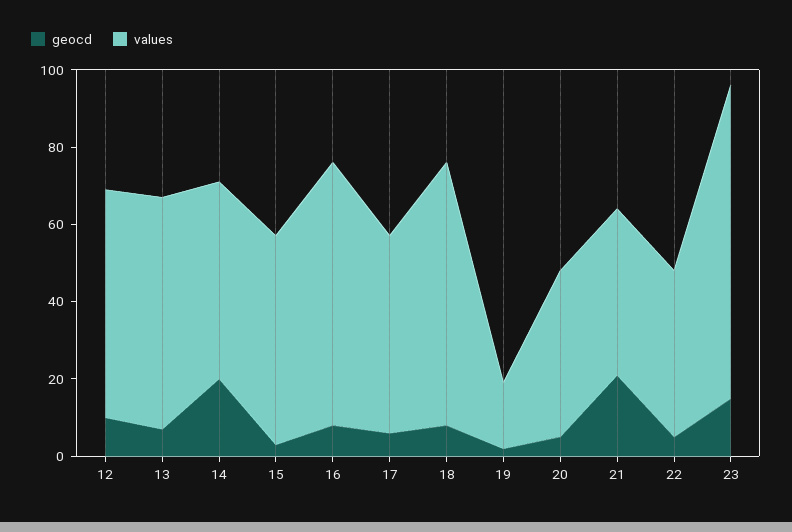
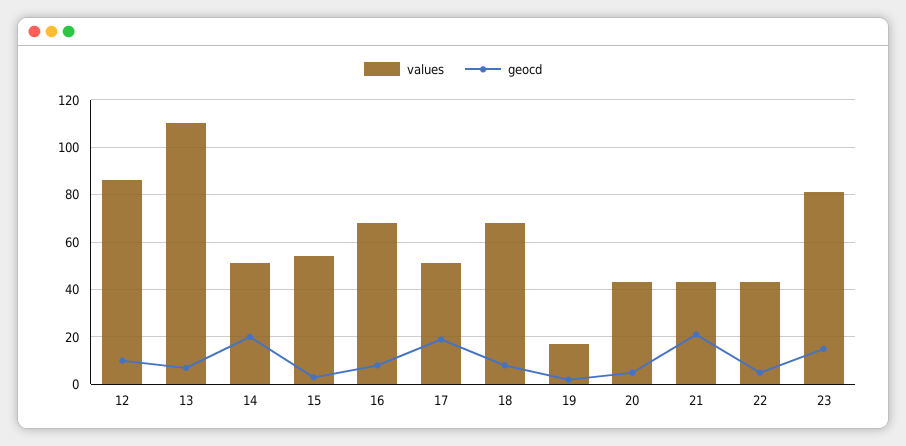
values, 12: 60 -> 85
values, 13: 60 -> 110
geocd, 17: 5 -> 20

